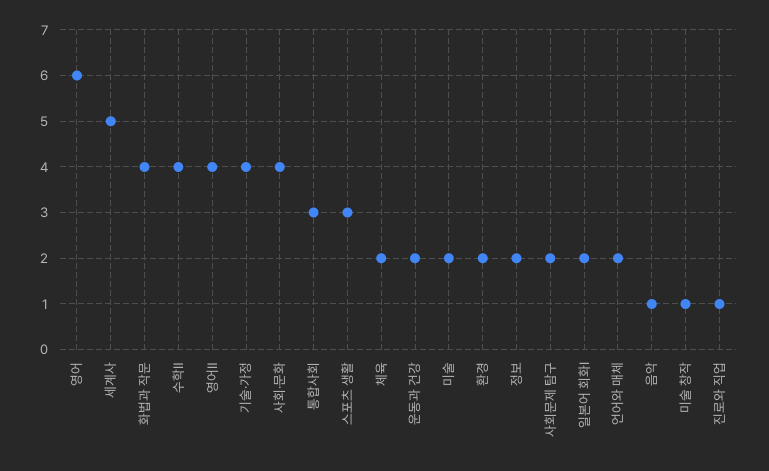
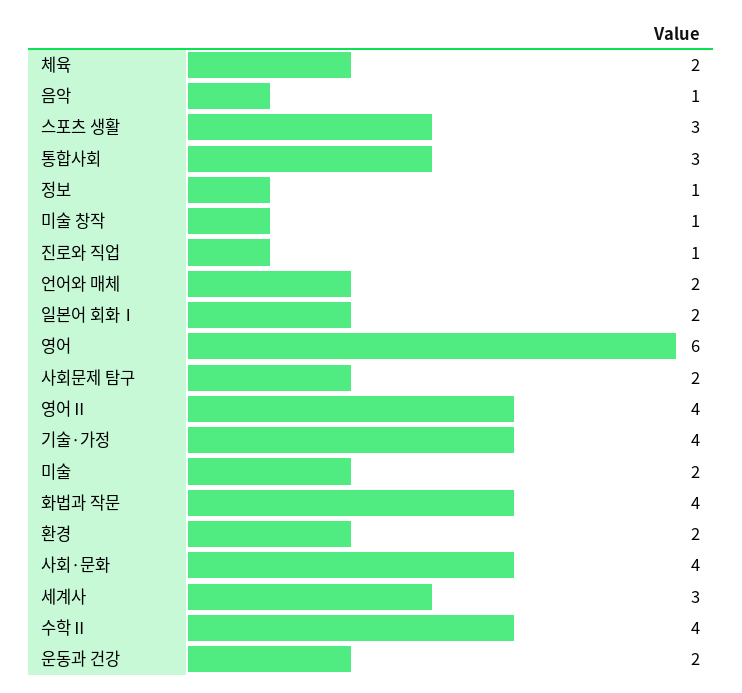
세계사: 5 -> 3
정보: 2 -> 1

